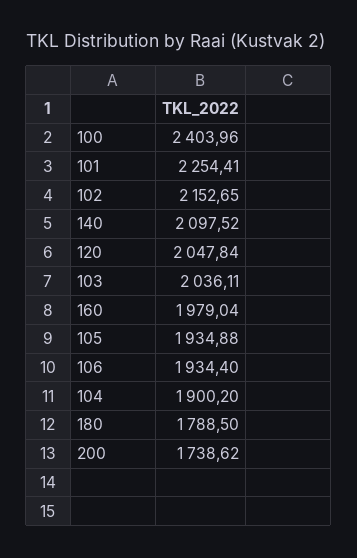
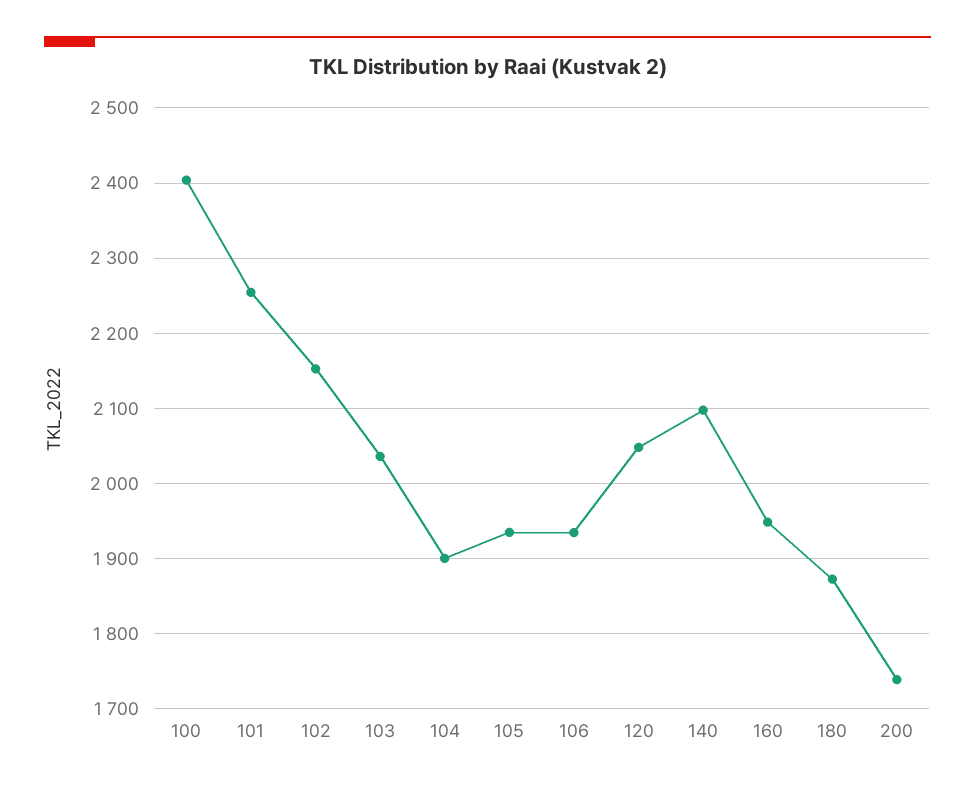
160: 1979.04 -> 1950
180: 1788.5 -> 1870

